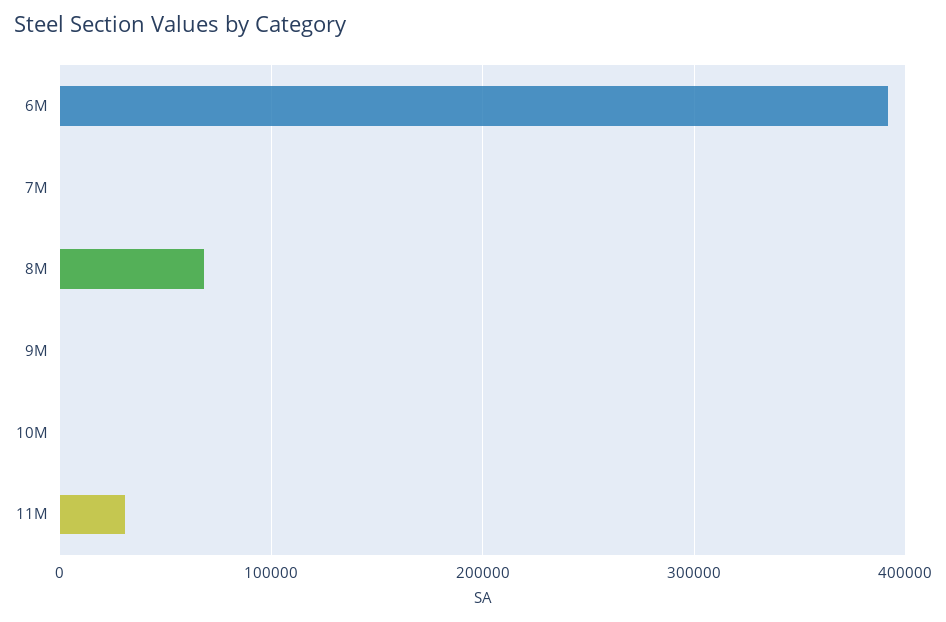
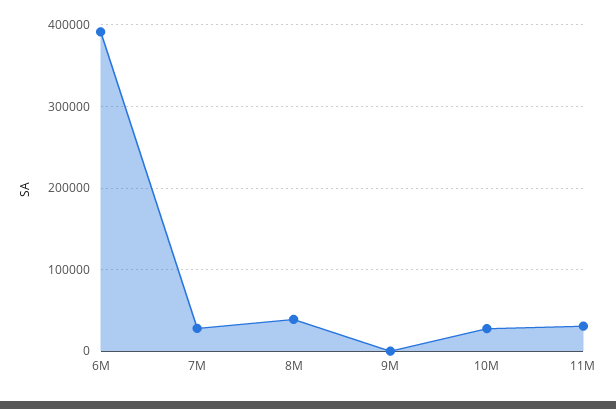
7M: 0 -> 30000
8M: 70000 -> 40000
10M: 0 -> 30000

